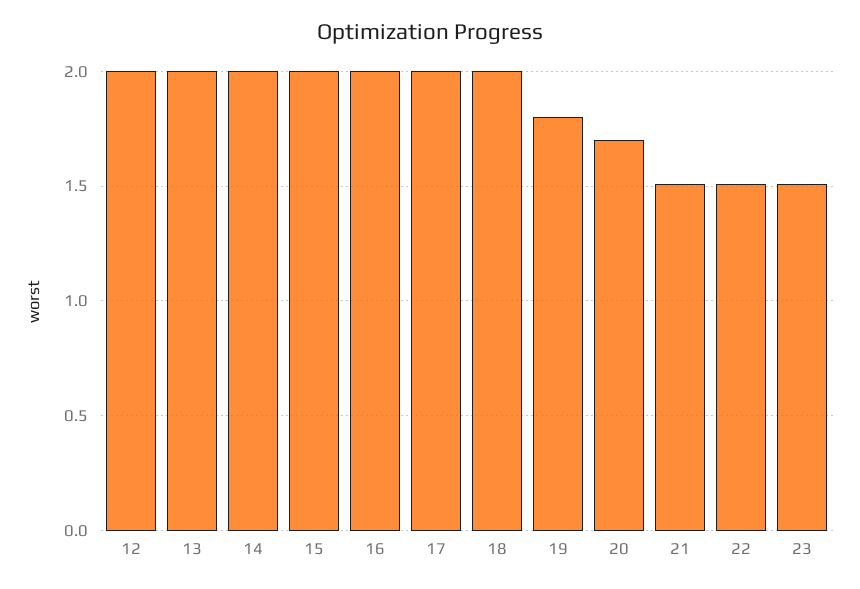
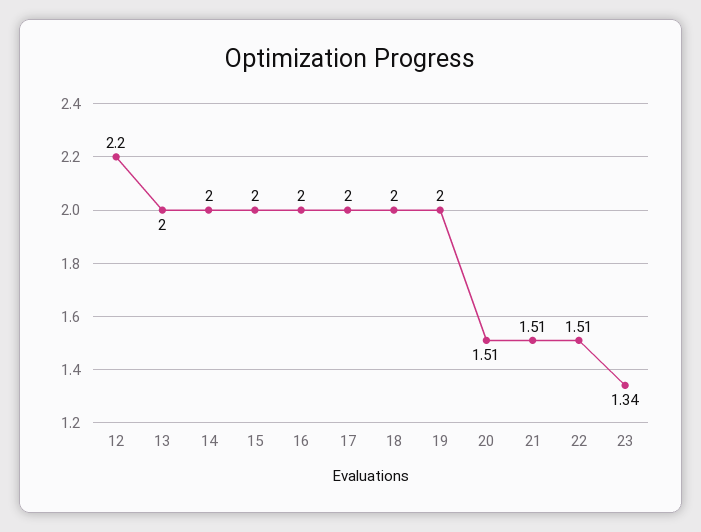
12: 2 -> 2.2
19: 1.8 -> 2
20: 1.7 -> 1.51
23: 1.5 -> 1.34

